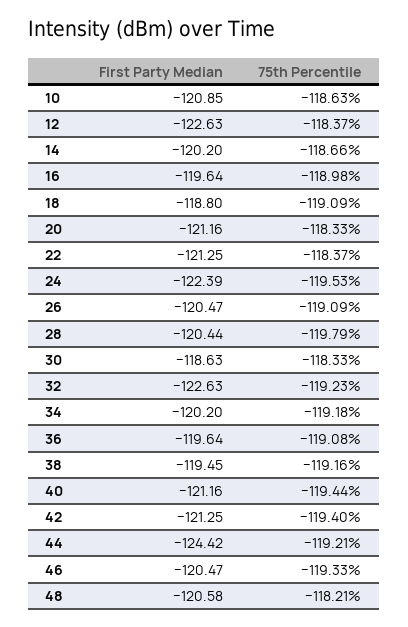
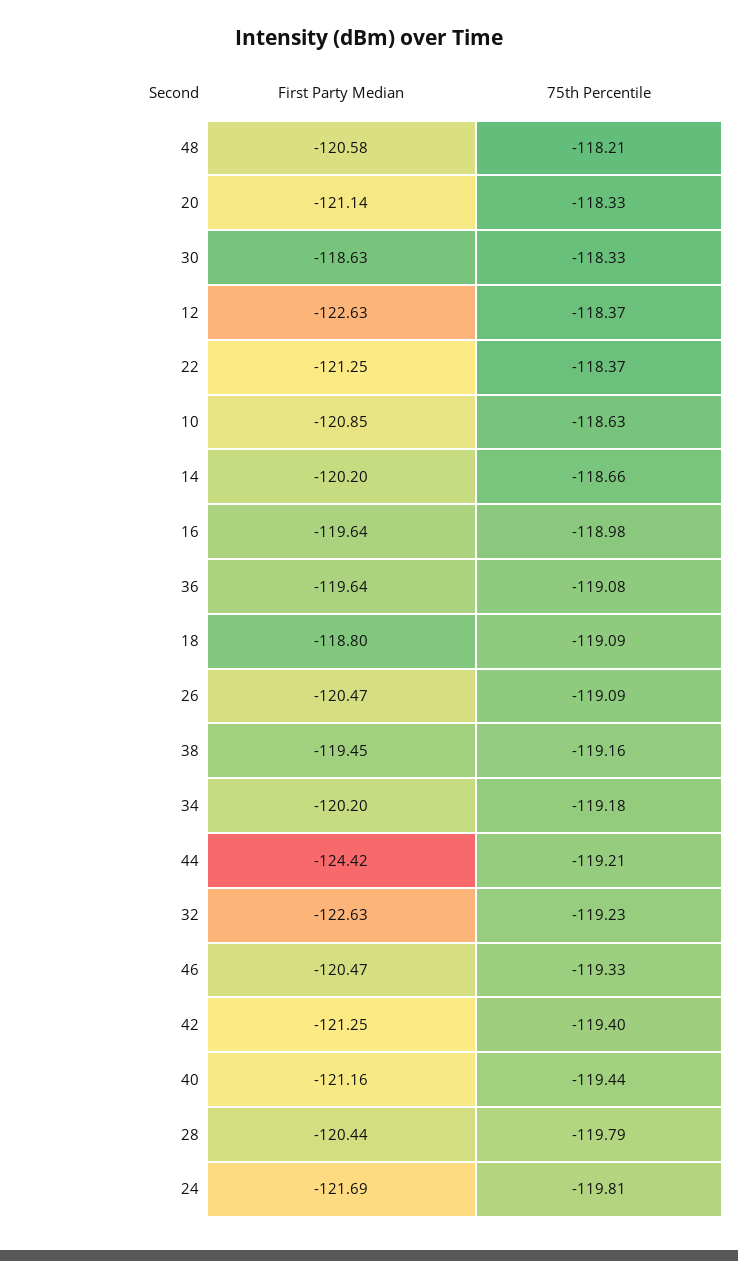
First Party Median, 20: -121.16 -> -121.14
First Party Median, 24: -122.39 -> -121.69
75th Percentile, 24: -119.53 -> -119.81

